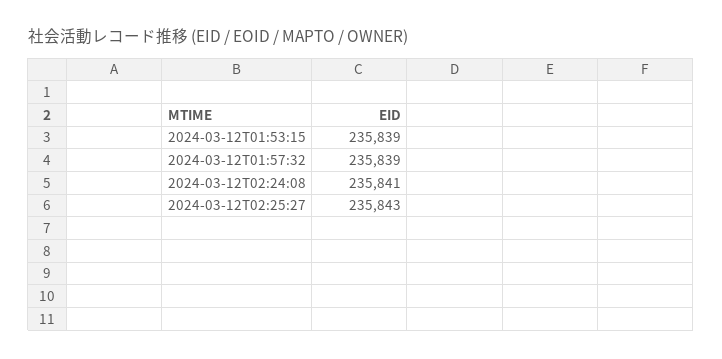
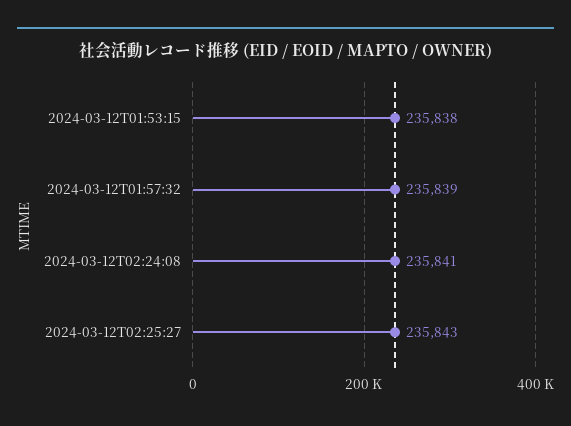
2024-03-12T01:53:15: 235839 -> 235838

